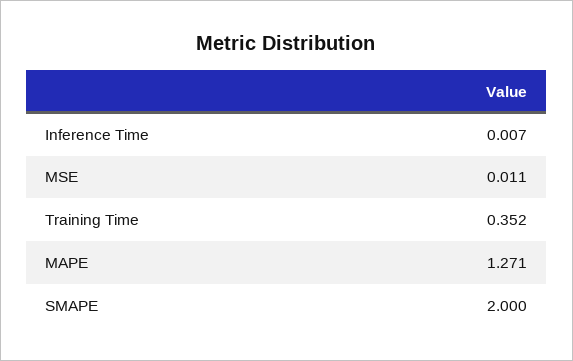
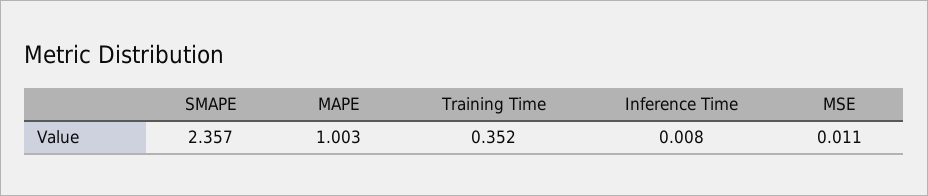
Inference Time: 0.007 -> 0.008
MAPE: 1.271 -> 1.003
SMAPE: 2 -> 2.357

